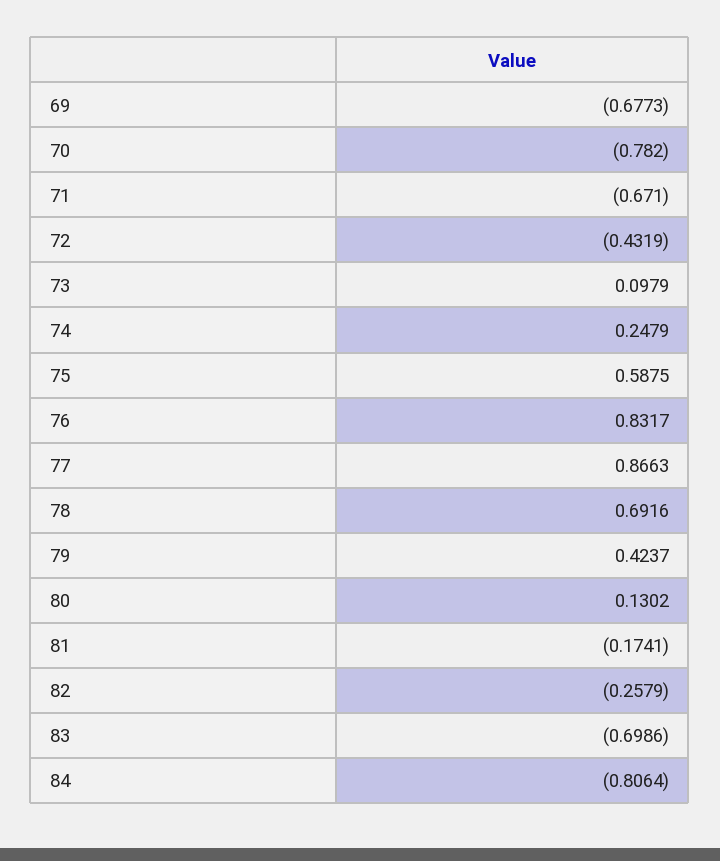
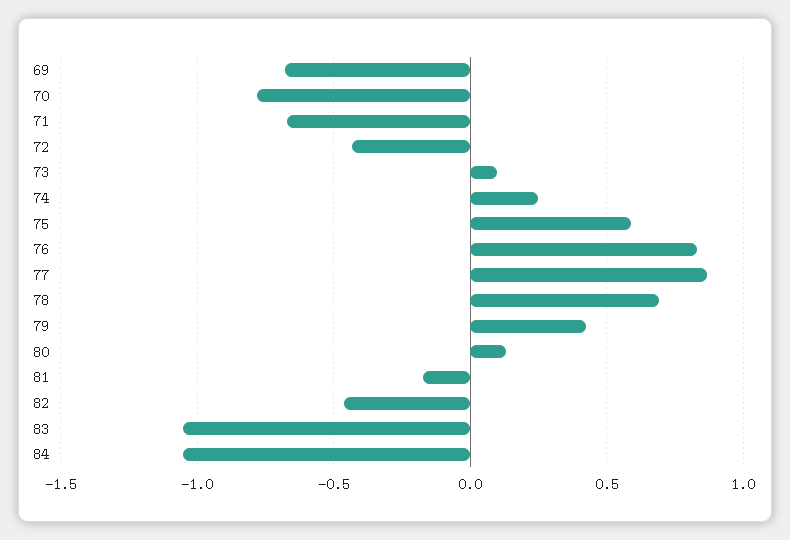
82: -0.2579 -> -0.45
83: -0.6986 -> -1.05
84: -0.8064 -> -1.05

